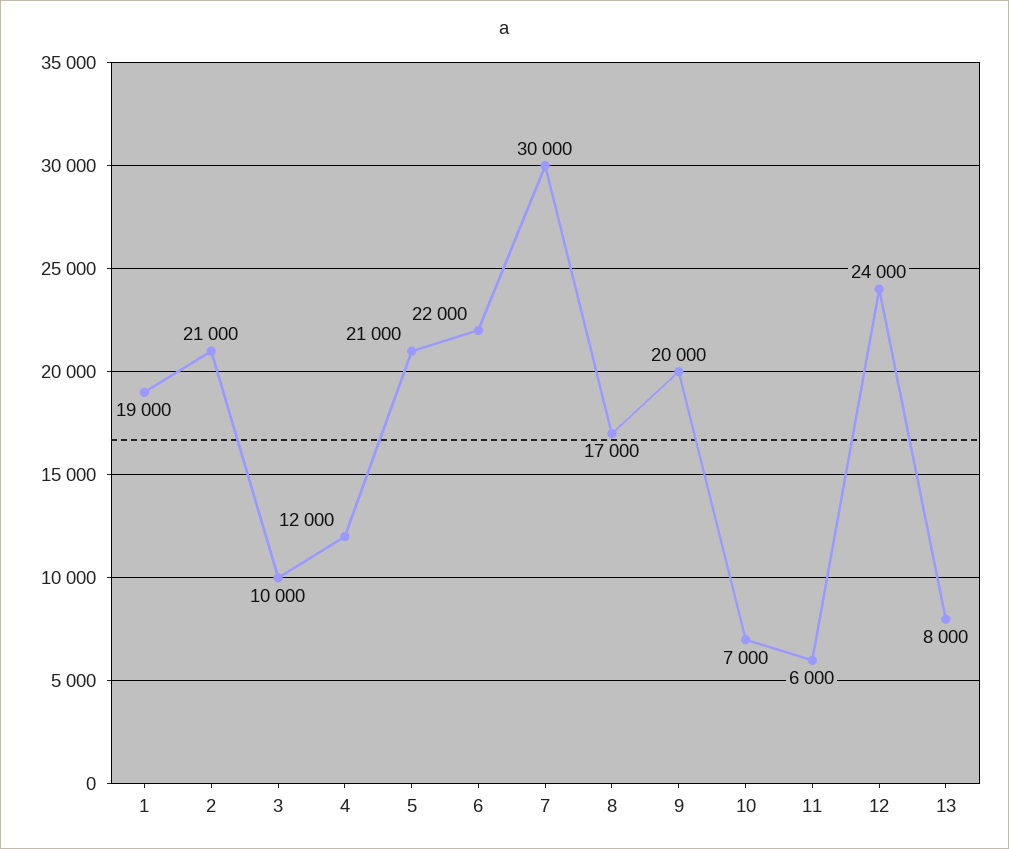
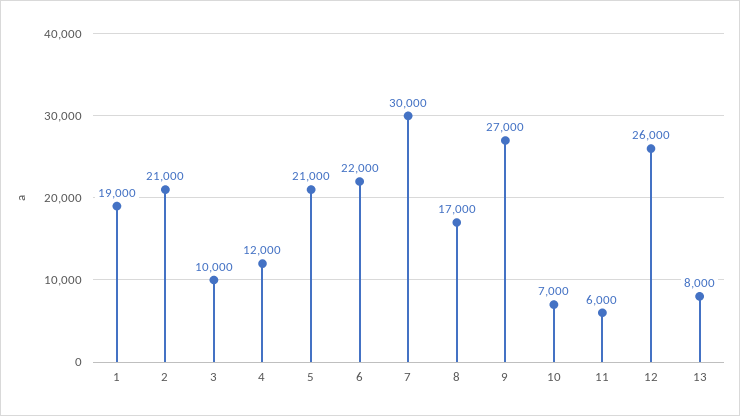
9: 20000 -> 27000
12: 24000 -> 26000

